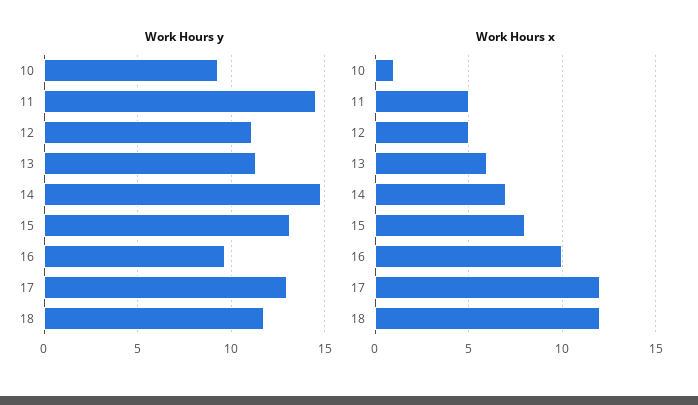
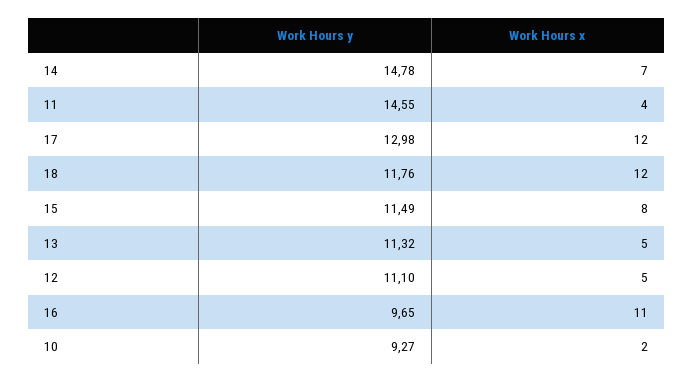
Work Hours y, 15: 13 -> 11.49
Work Hours x, 10: 1 -> 2
Work Hours x, 11: 5 -> 4
Work Hours x, 13: 6 -> 5
Work Hours x, 16: 10 -> 11

